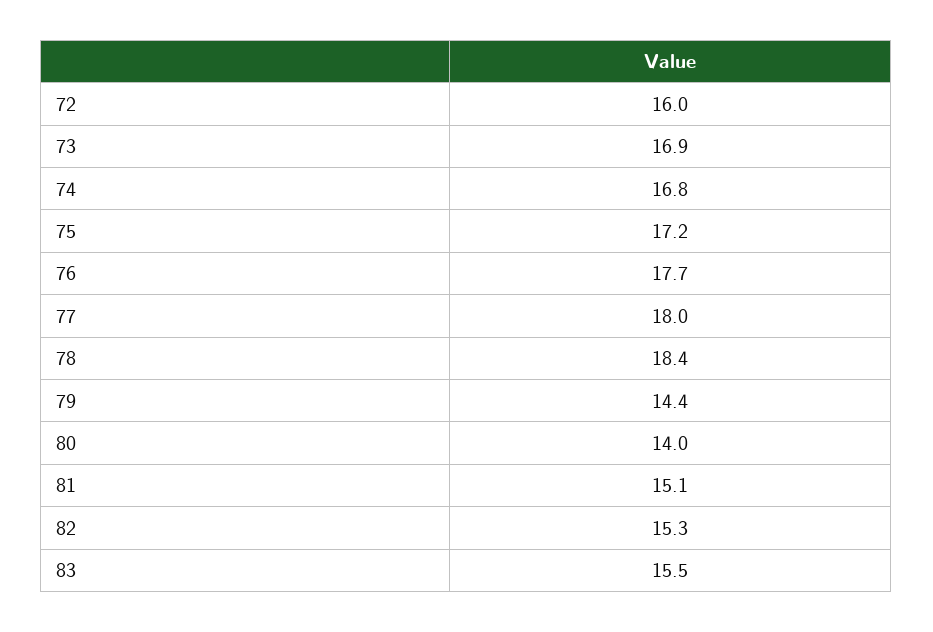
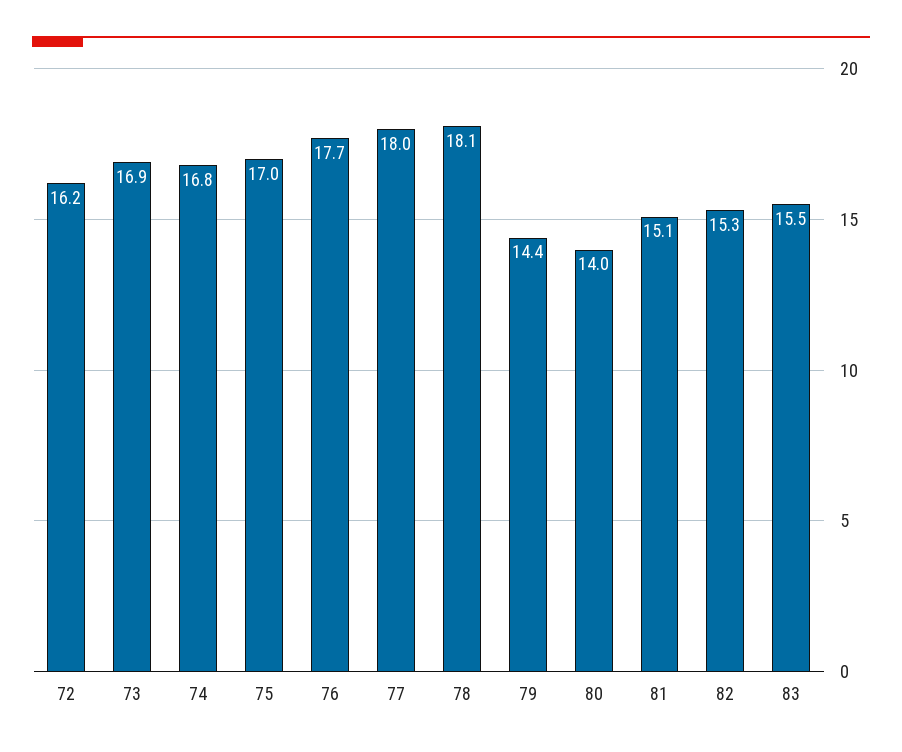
72: 16 -> 16.2
75: 17.2 -> 17
78: 18.4 -> 18.1

